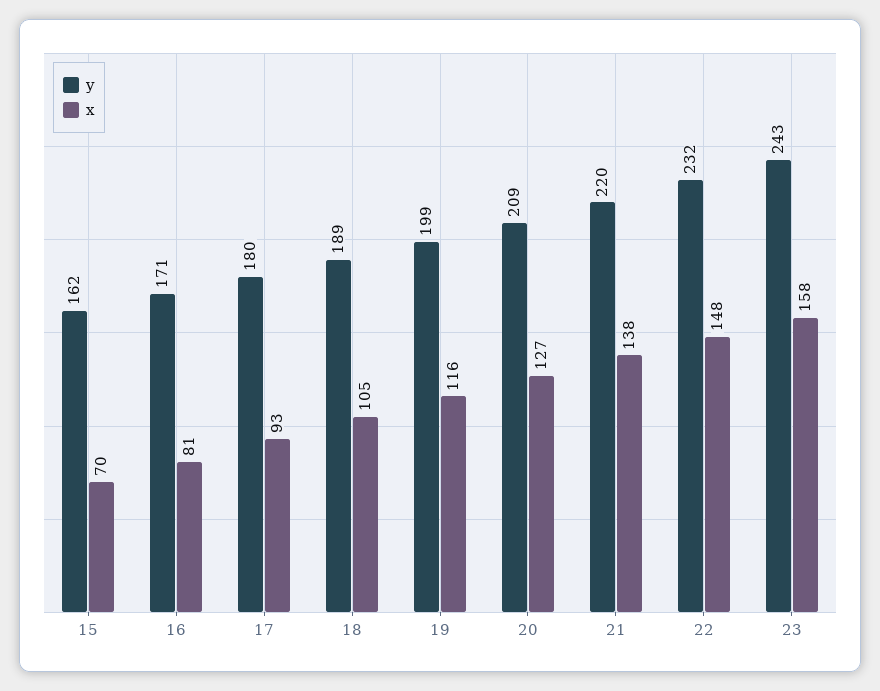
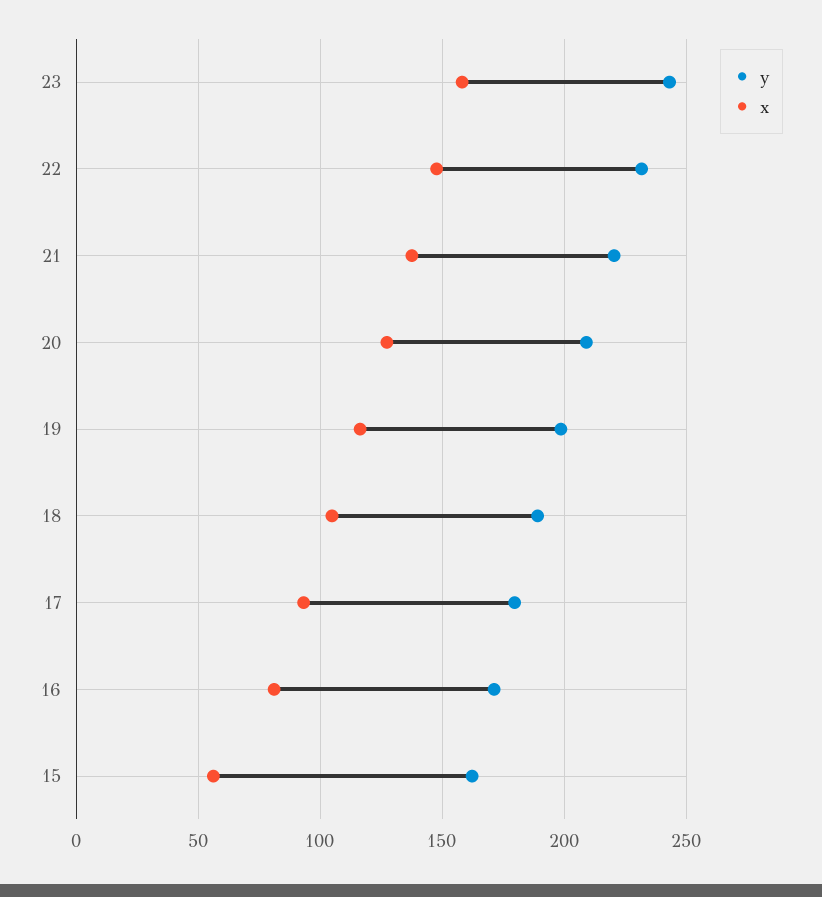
x, 15: 70 -> 55

